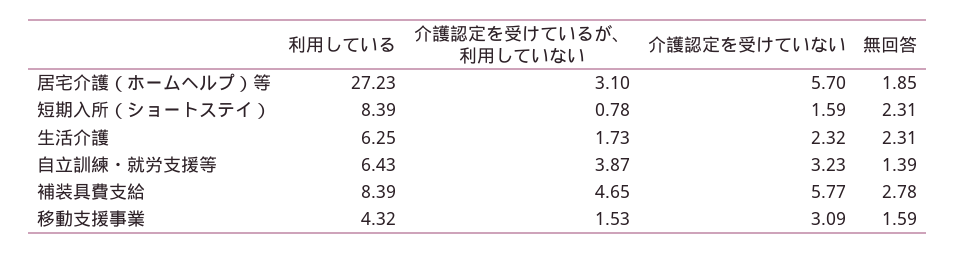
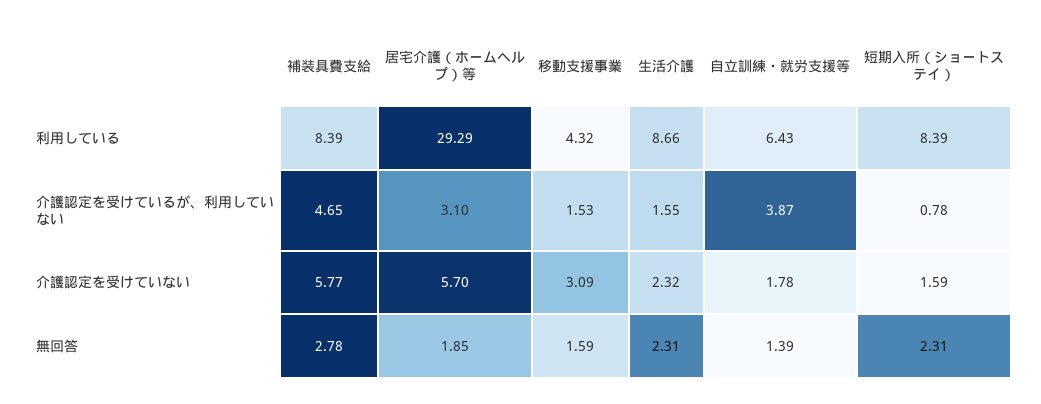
利用している, 居宅介護（ホームヘルプ）等: 27.23 -> 29.29
利用している, 生活介護: 6.25 -> 8.66
介護認定を受けているが、利用していない, 生活介護: 1.73 -> 1.55
介護認定を受けていない, 自立訓練・就労支援等: 3.23 -> 1.78

